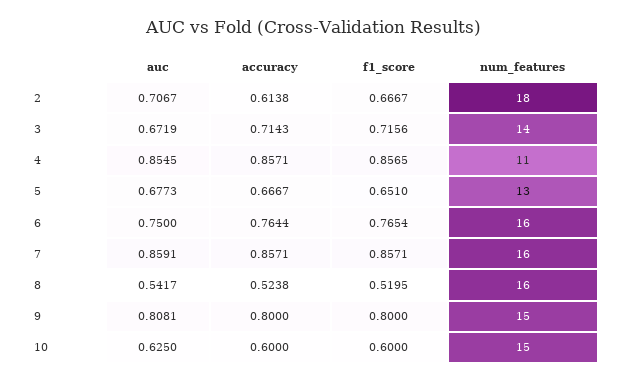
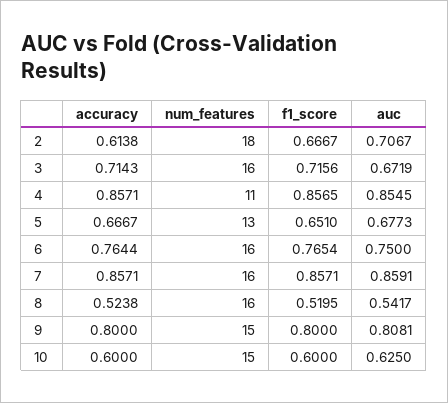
num_features, 3: 14 -> 16

